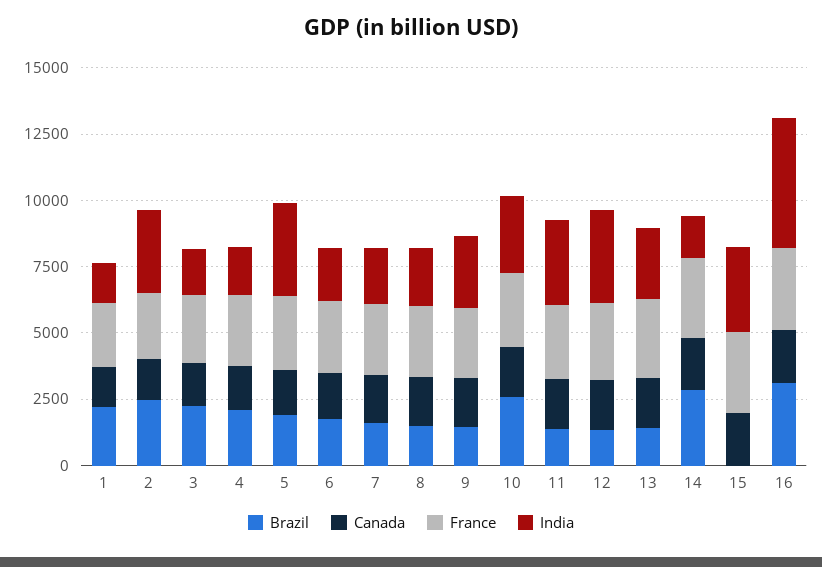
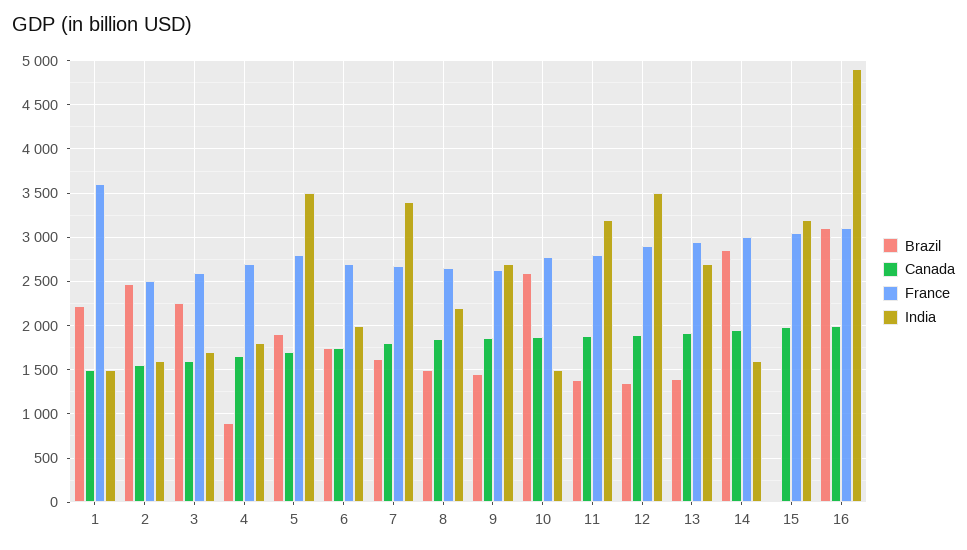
France, 1: 2500 -> 3600
India, 2: 3000 -> 1600
Brazil, 4: 2000 -> 900
India, 7: 2000 -> 3400
India, 10: 3000 -> 1500

